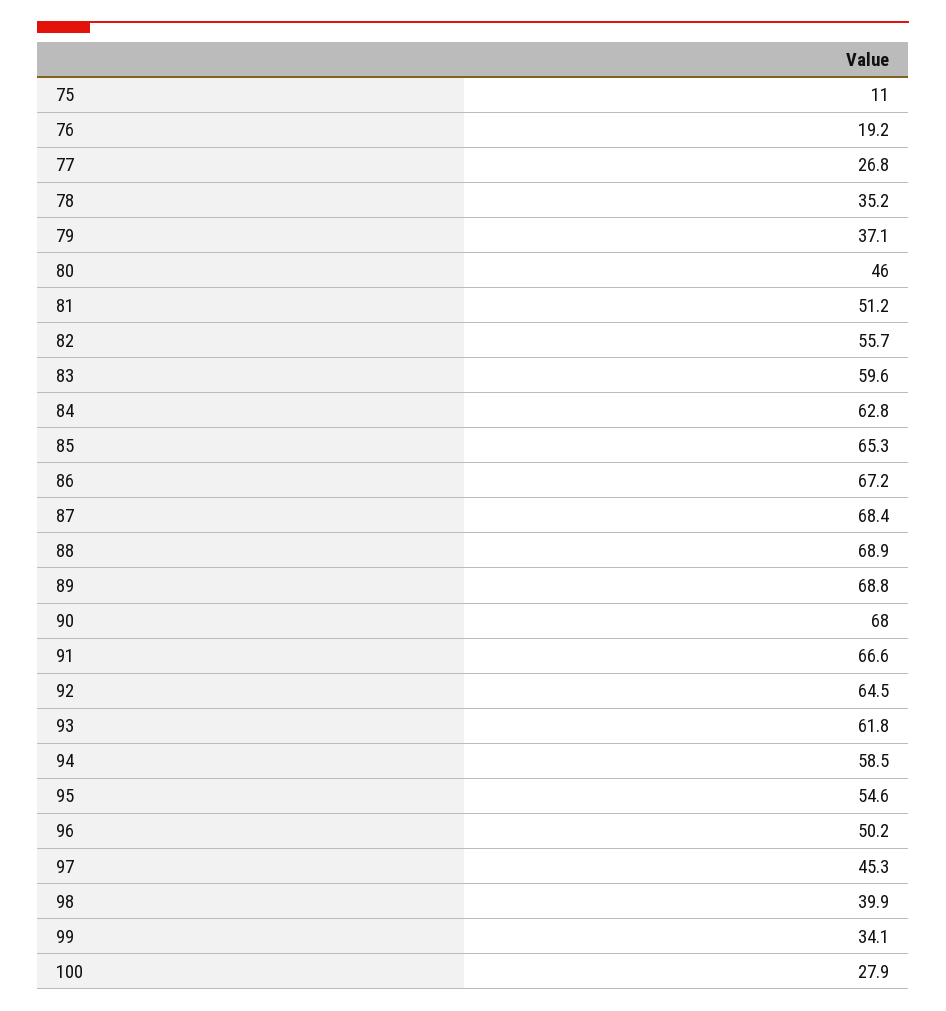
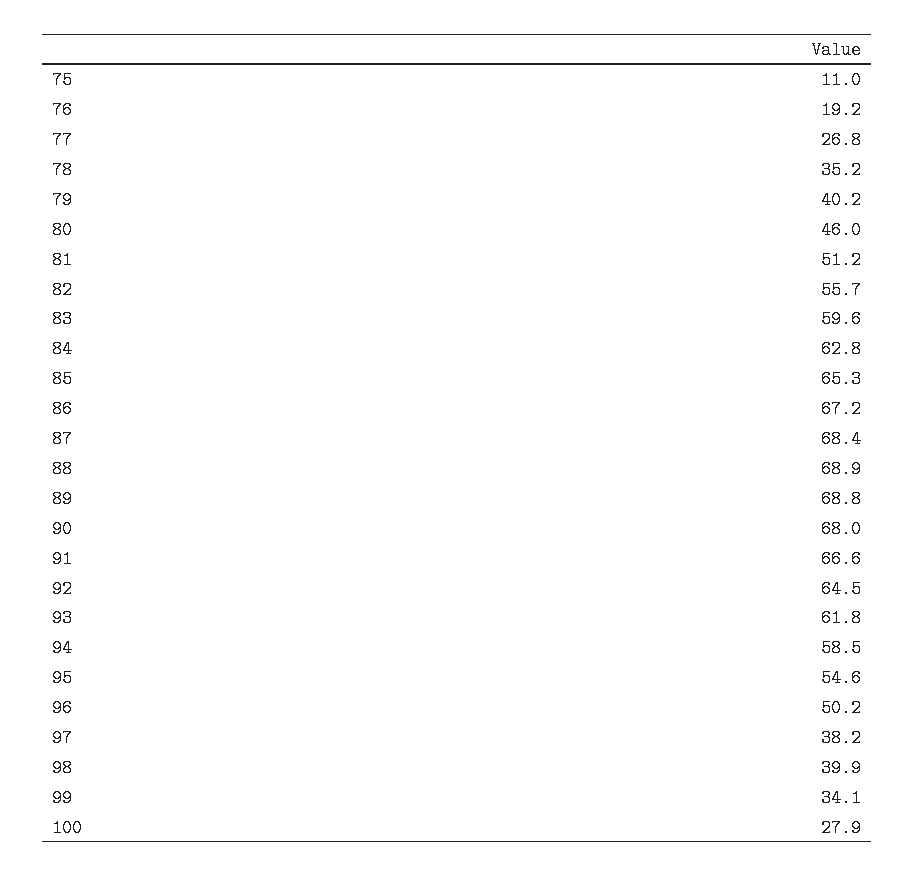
79: 37.1 -> 40.2
97: 45.3 -> 38.2

